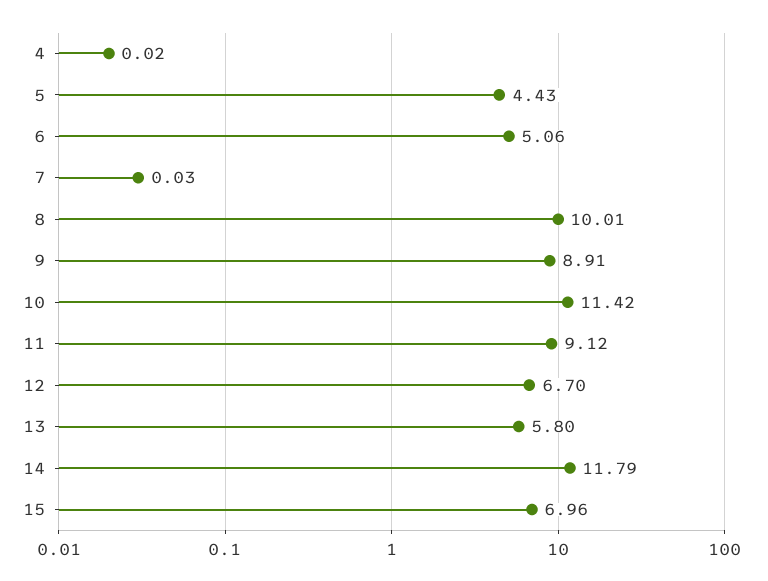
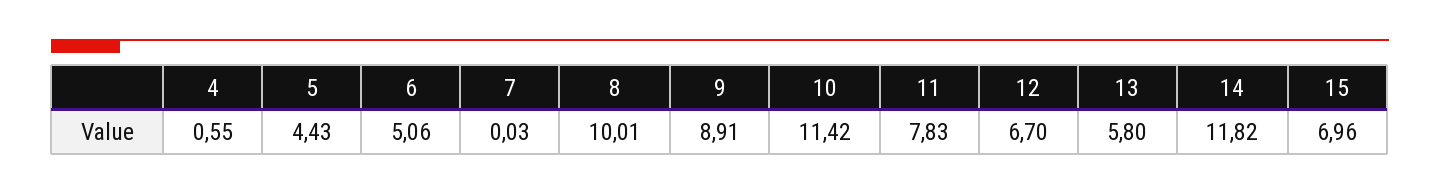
4: 0.02 -> 0.55
11: 9.12 -> 7.83
14: 11.79 -> 11.82

